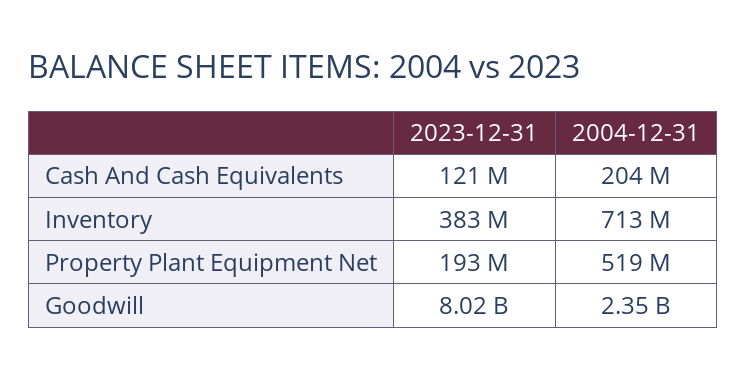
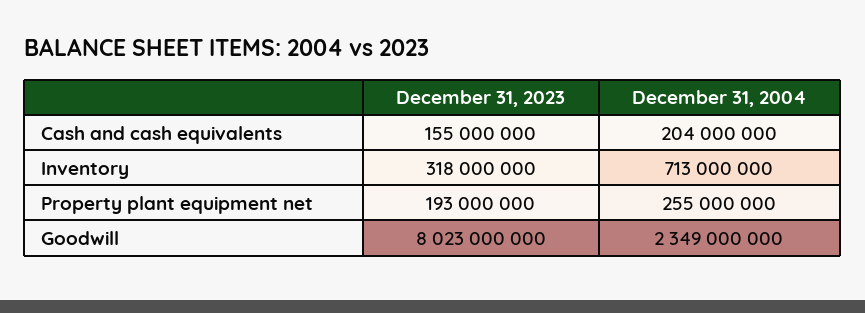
2023-12-31, Cash And Cash Equivalents: 121000000 -> 155000000
2023-12-31, Inventory: 383000000 -> 318000000
2004-12-31, Property Plant Equipment Net: 519000000 -> 255000000

